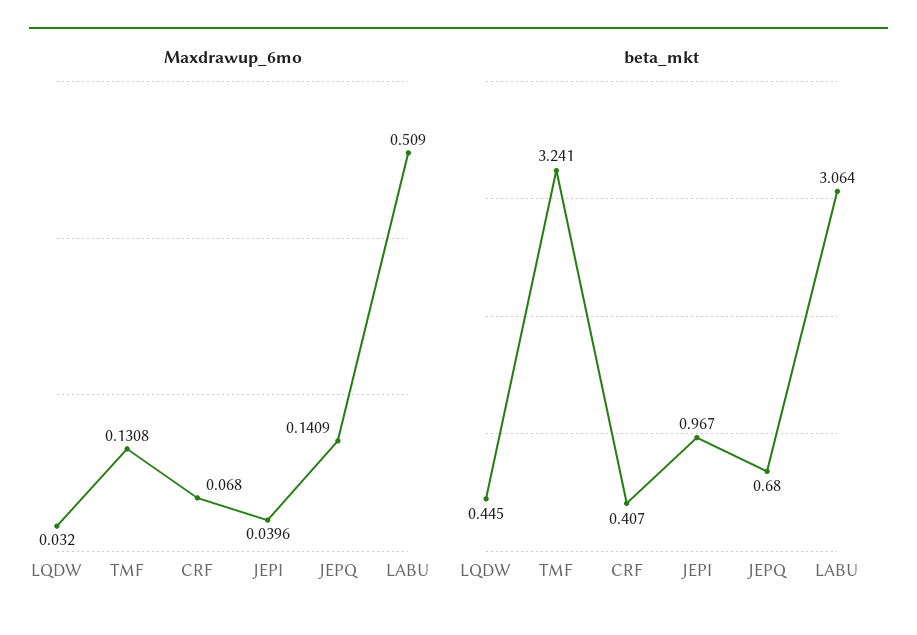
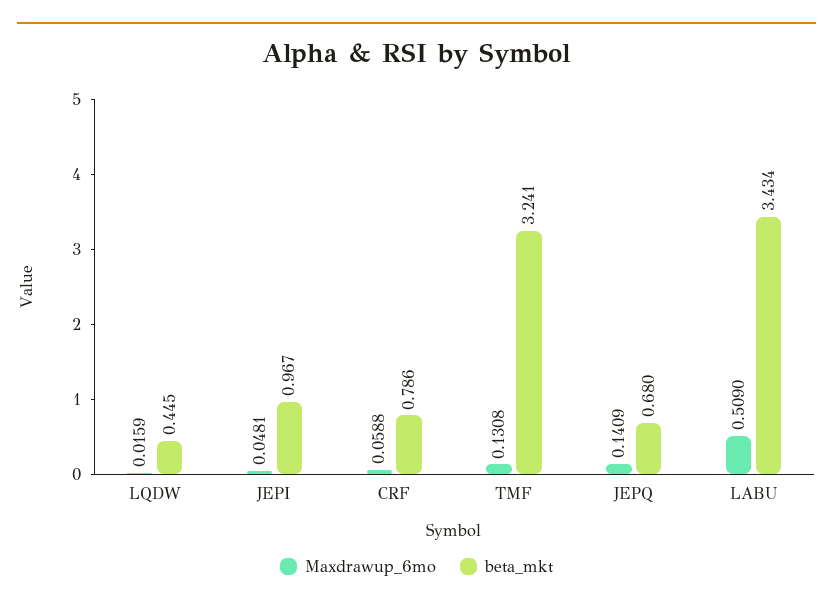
Maxdrawup_6mo, LQDW: 0.032 -> 0.0159
Maxdrawup_6mo, CRF: 0.068 -> 0.0588
Maxdrawup_6mo, JEPI: 0.0396 -> 0.0481
beta_mkt, CRF: 0.407 -> 0.786
beta_mkt, LABU: 3.064 -> 3.434

